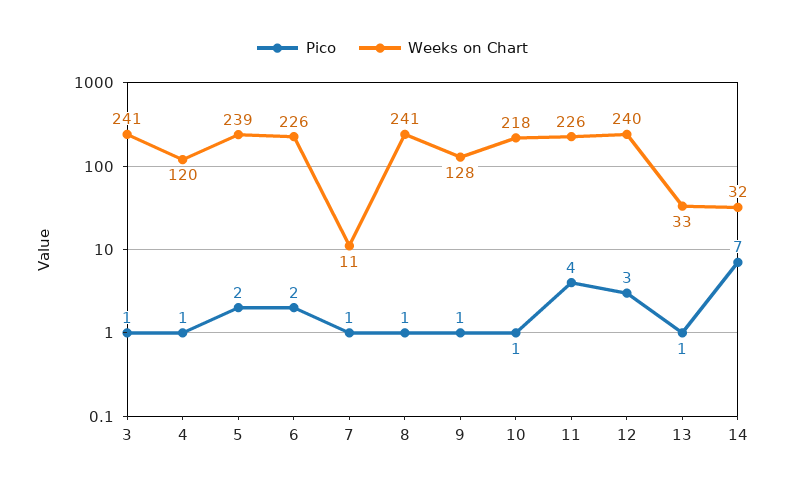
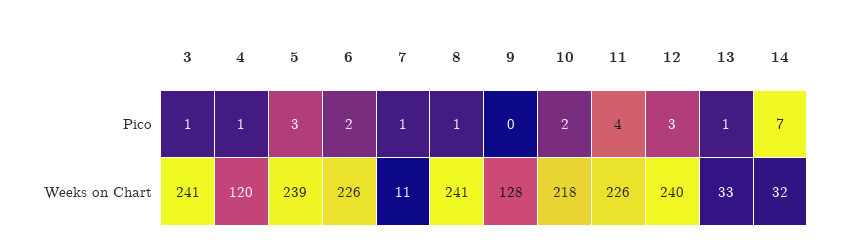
Pico, 5: 2 -> 3
Pico, 9: 1 -> 0
Pico, 10: 1 -> 2

